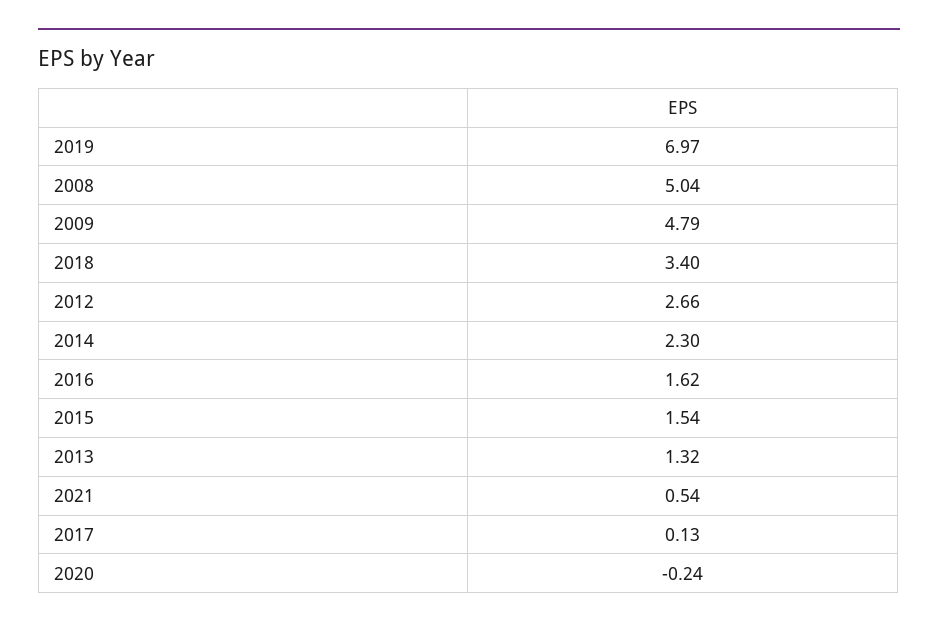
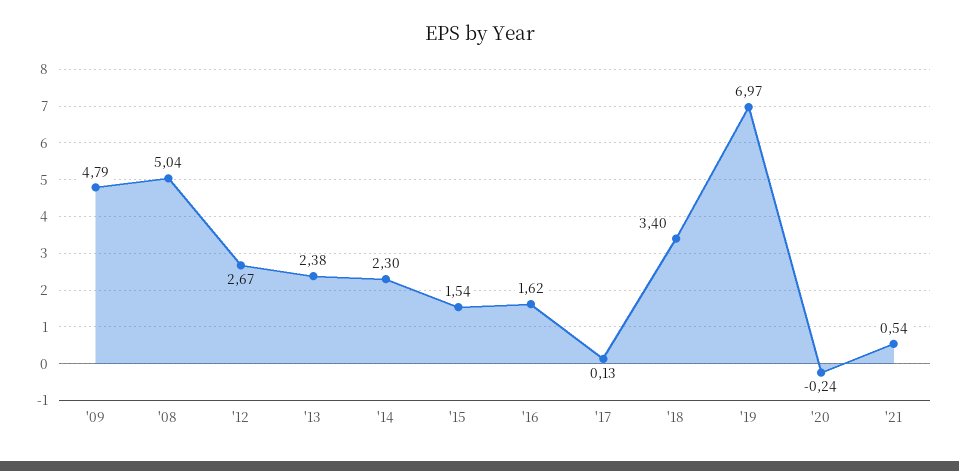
2012: 2.66 -> 2.67
2013: 1.32 -> 2.38

